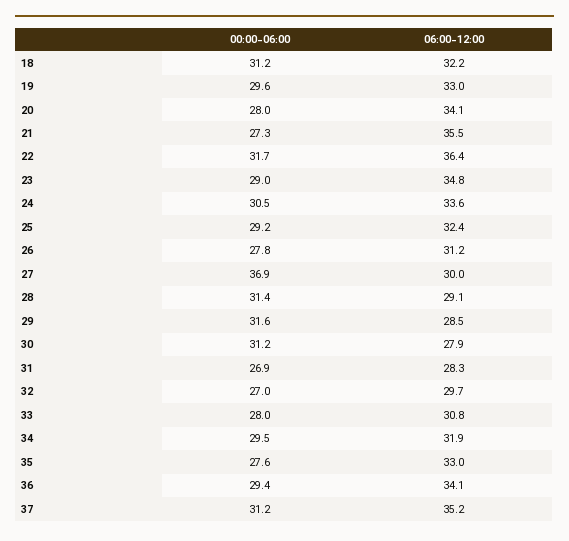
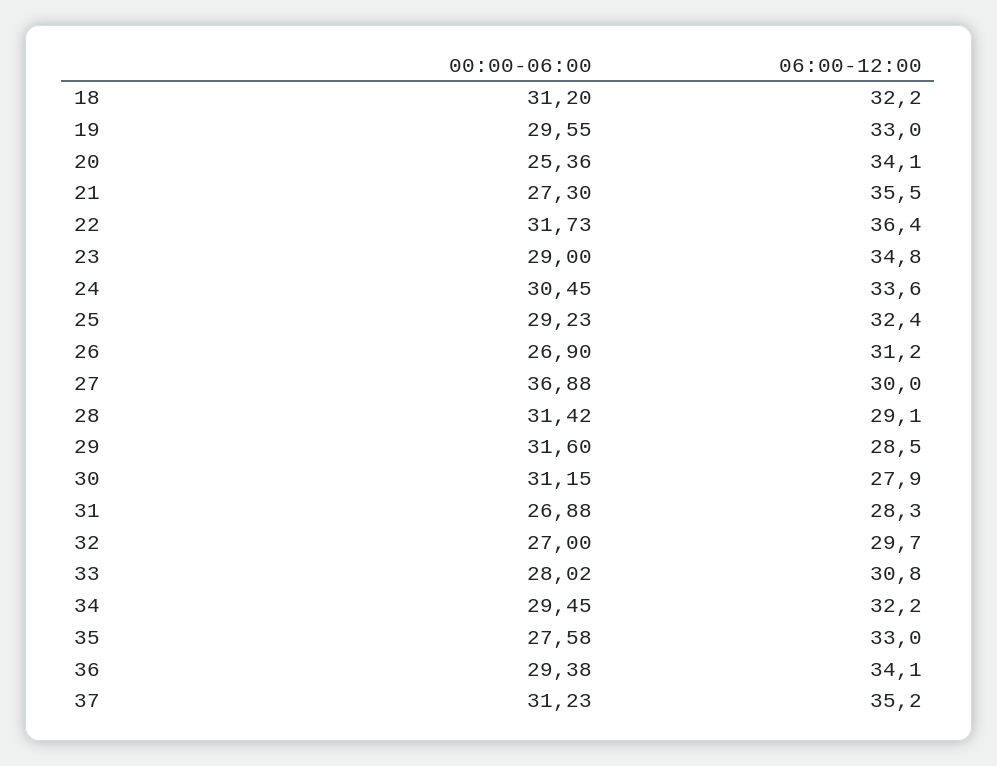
00:00-06:00, 20: 28 -> 25.36
00:00-06:00, 26: 27.8 -> 26.9
06:00-12:00, 34: 31.9 -> 32.2

